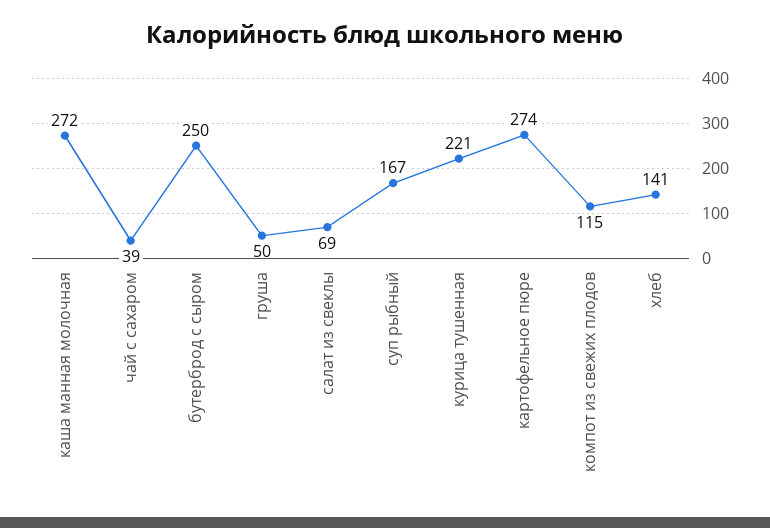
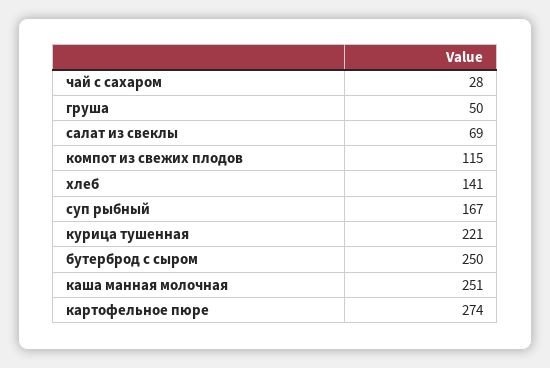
каша манная молочная: 272 -> 251
чай с сахаром: 39 -> 28

